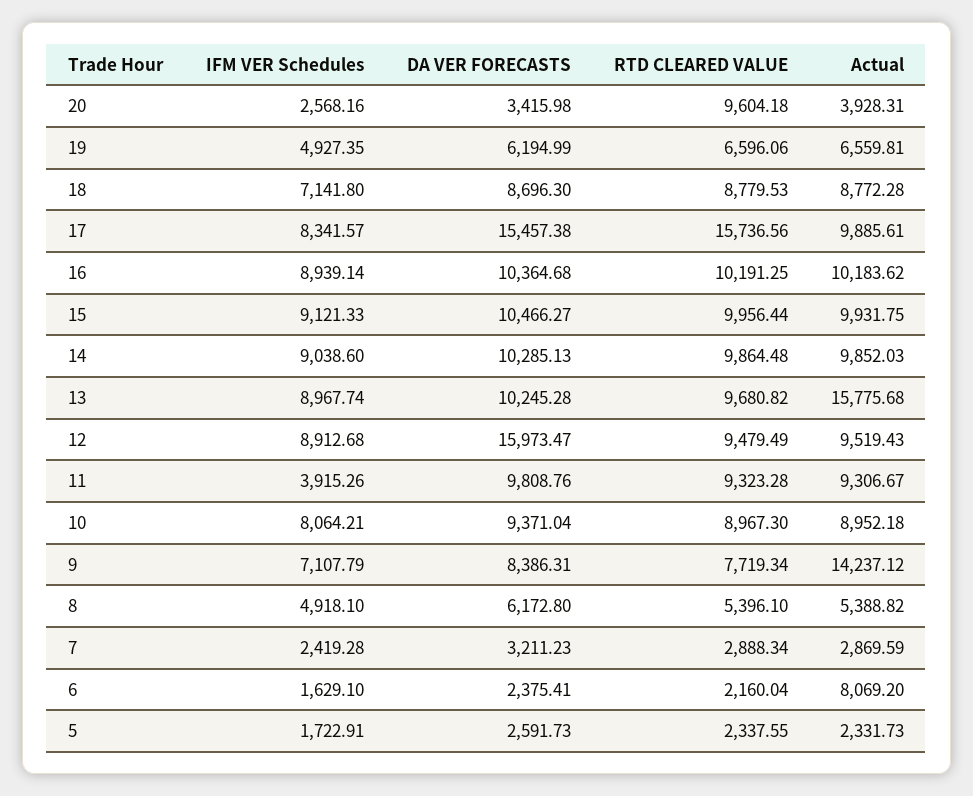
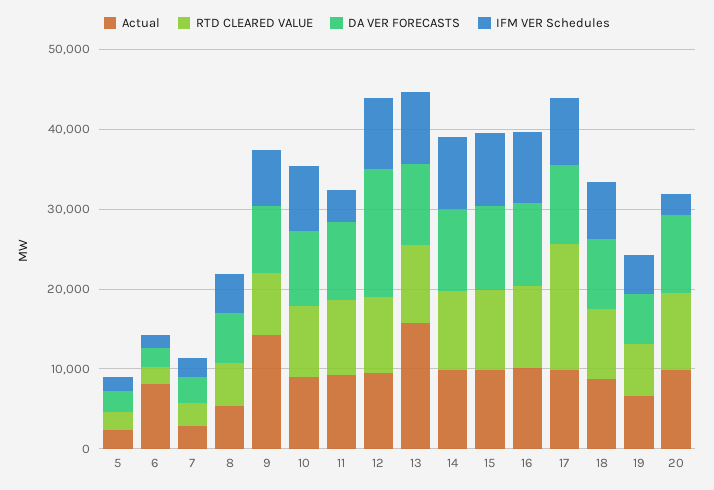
DA VER FORECASTS, 20: 3415.98 -> 10000
Actual, 20: 3928.31 -> 10000
DA VER FORECASTS, 17: 15457.38 -> 10000

